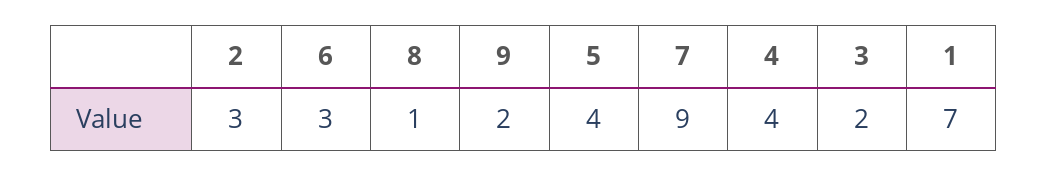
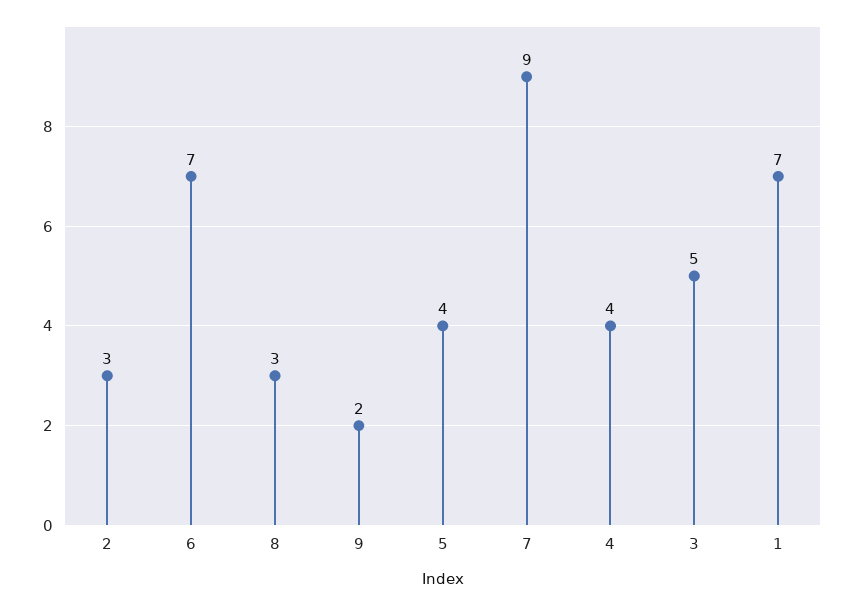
6: 3 -> 7
8: 1 -> 3
3: 2 -> 5

